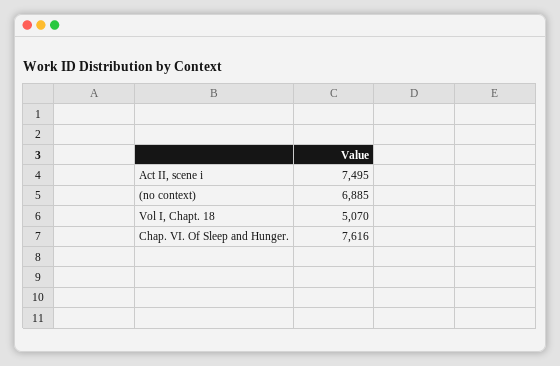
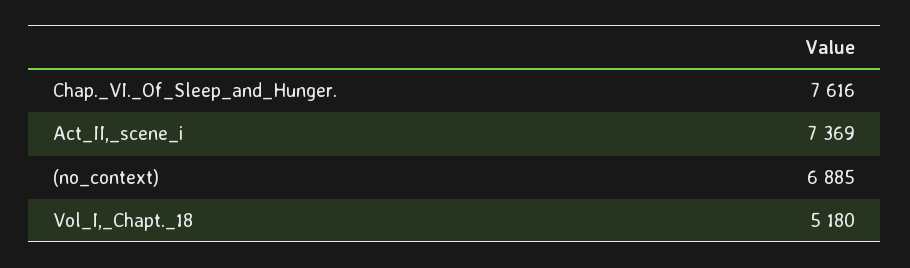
Act II, scene i: 7495 -> 7369
Vol I, Chapt. 18: 5070 -> 5180

